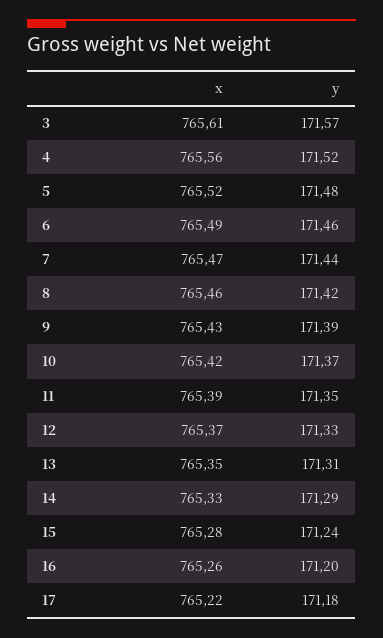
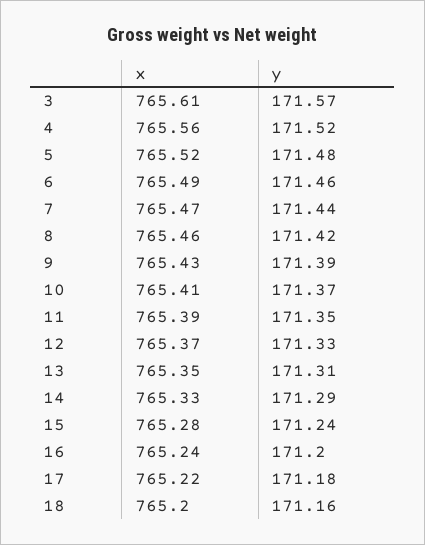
x, 10: 765.42 -> 765.41
x, 16: 765.26 -> 765.24
x, 18: none -> 765.2
y, 18: none -> 171.16

